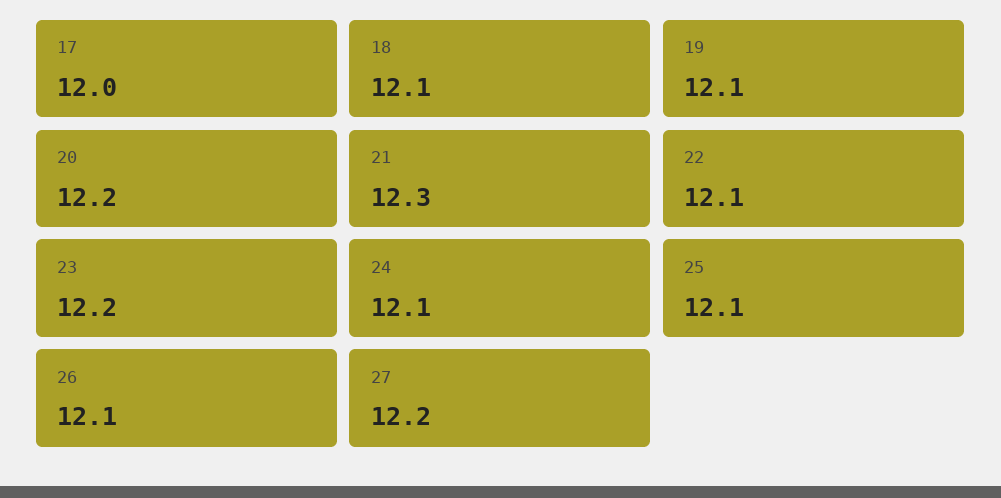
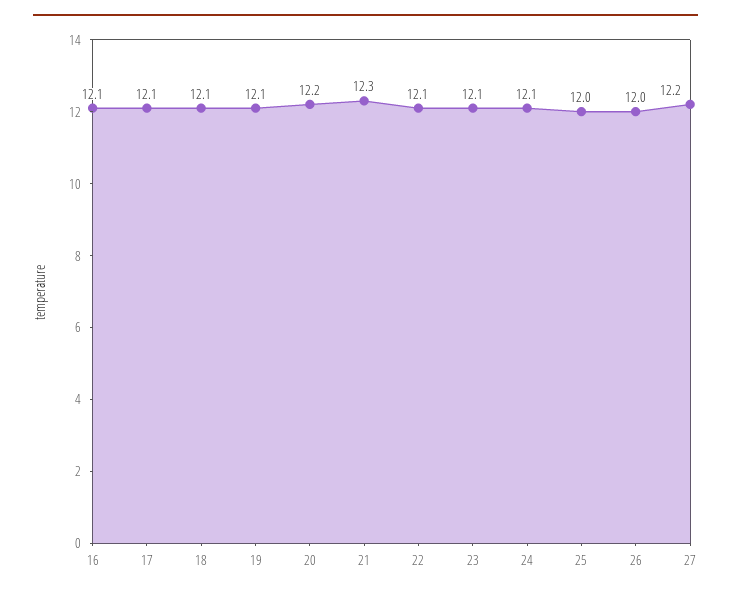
17: 12 -> 12.1
23: 12.2 -> 12.1
25: 12.1 -> 12
26: 12.1 -> 12
16: none -> 12.1

